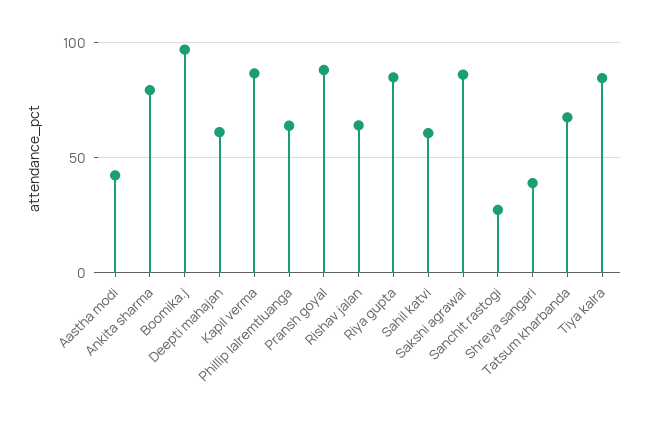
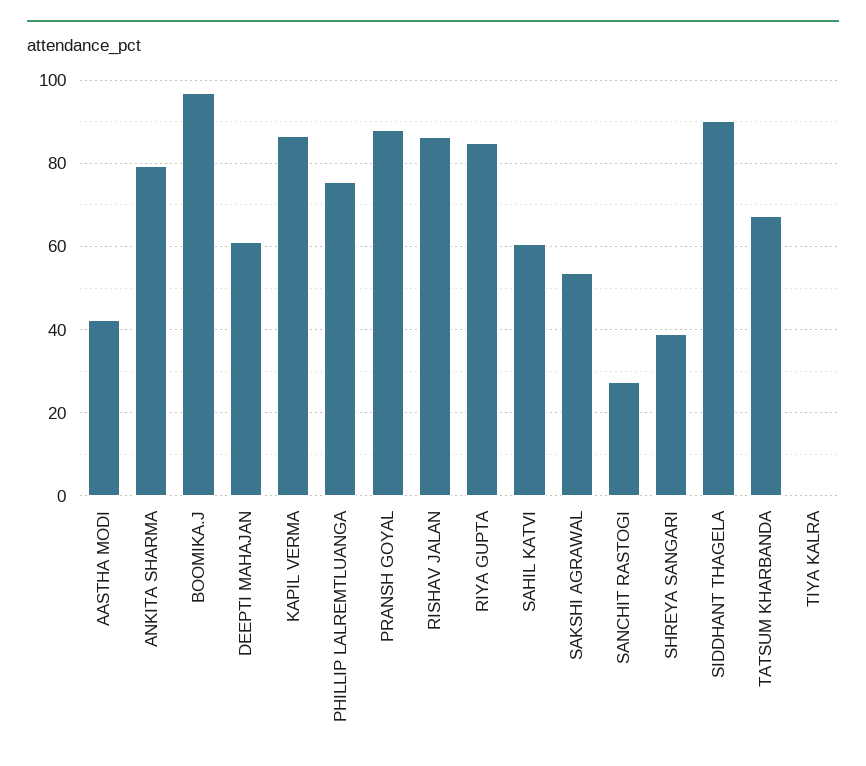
Phillip lalremtluanga: 65 -> 76
Rishav jalan: 65 -> 86
Sakshi agrawal: 85 -> 54
Tiya kalra: 85 -> 0
SIDDHANT THAGELA: none -> 90

